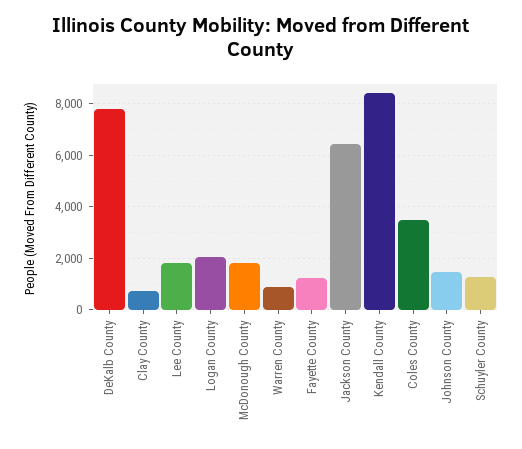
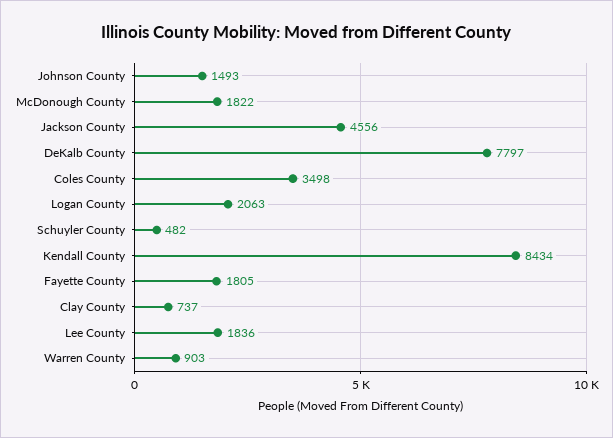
Fayette County: 1250 -> 1805
Jackson County: 6500 -> 4556
Schuyler County: 1250 -> 482

